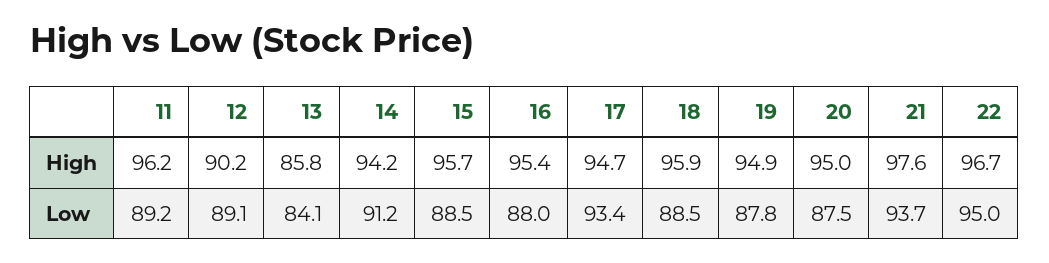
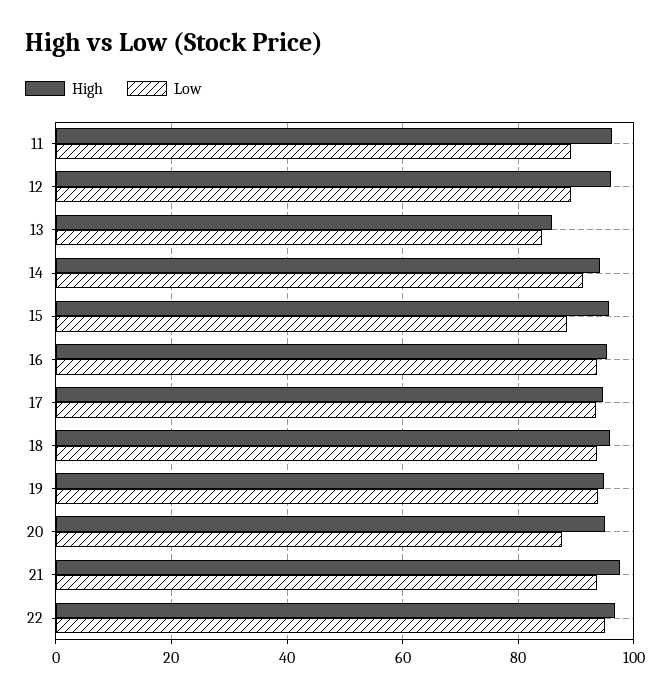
High, 12: 90.2 -> 96
Low, 16: 88 -> 94
Low, 18: 88.5 -> 94
Low, 19: 87.8 -> 94

